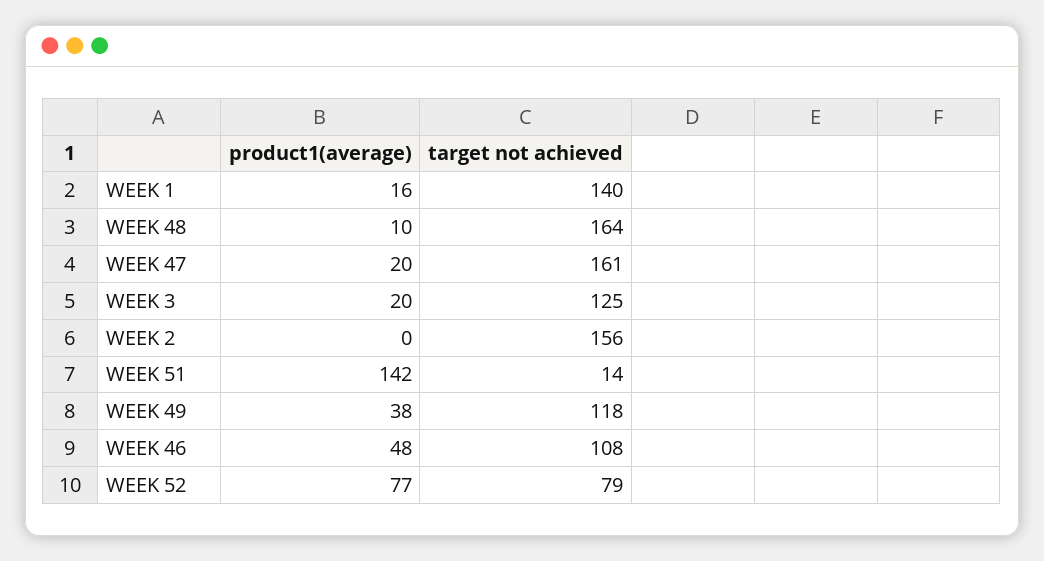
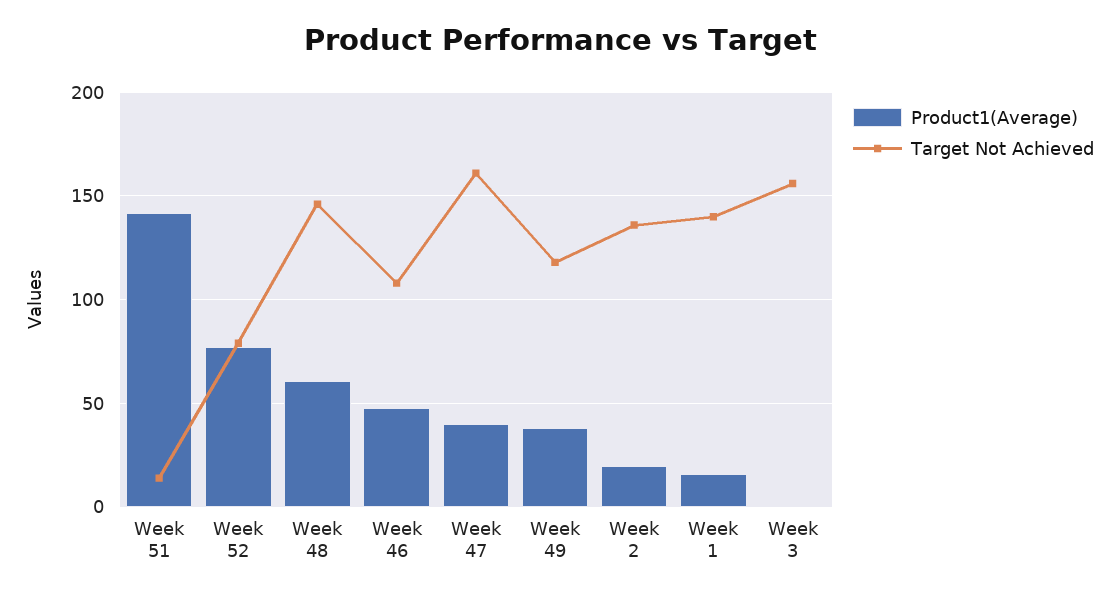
product1(average), WEEK 48: 10 -> 60
target not achieved, WEEK 48: 164 -> 145
product1(average), WEEK 47: 20 -> 40
product1(average), WEEK 3: 20 -> 0
target not achieved, WEEK 3: 125 -> 155
product1(average), WEEK 2: 0 -> 20
target not achieved, WEEK 2: 156 -> 135

